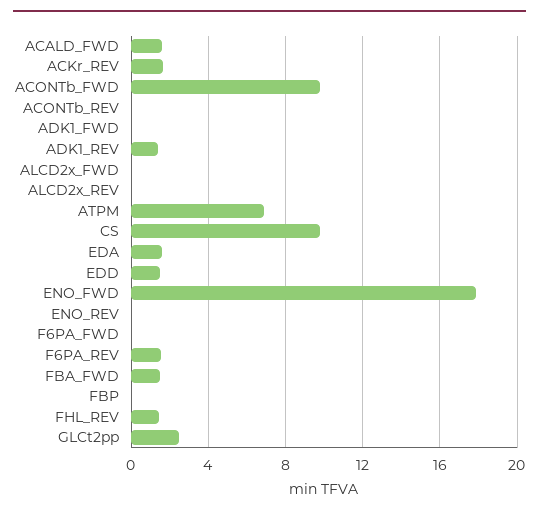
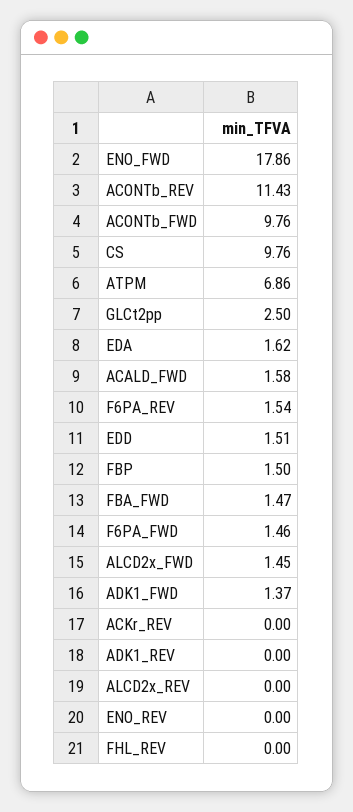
ACKr_REV: 1.5 -> 0
ACONTb_REV: 0 -> 11.43
ADK1_FWD: 0 -> 1.37
ADK1_REV: 1.5 -> 0
ALCD2x_FWD: 0 -> 1.45
F6PA_FWD: 0 -> 1.46
FBP: 0 -> 1.5
FHL_REV: 1.5 -> 0

